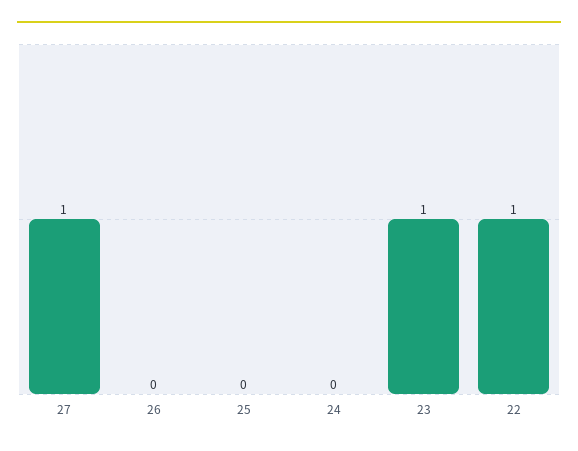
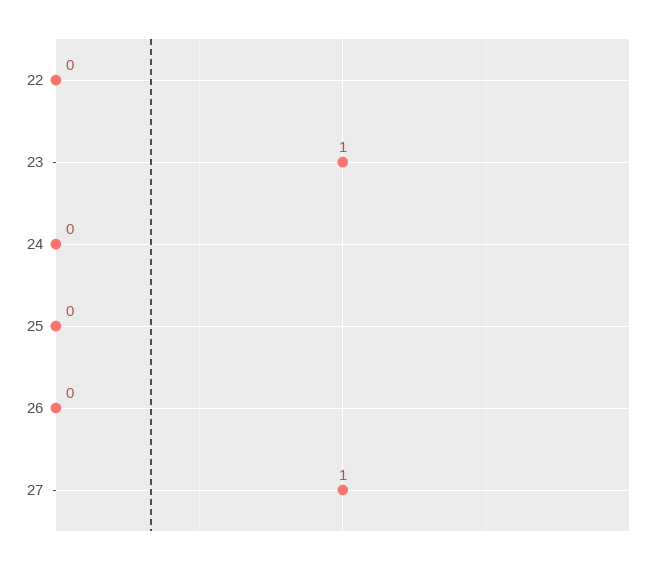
22: 1 -> 0

